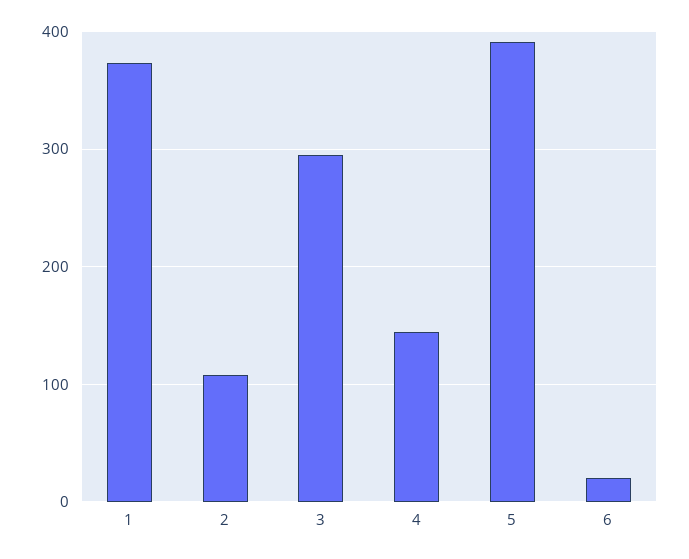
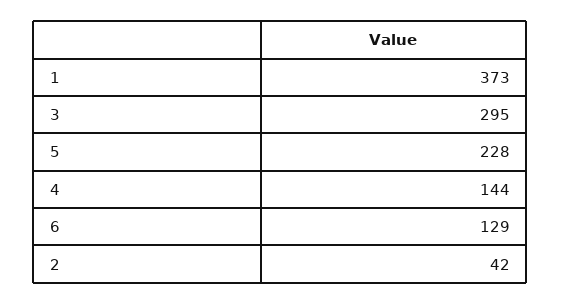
2: 110 -> 42
5: 390 -> 228
6: 20 -> 129

